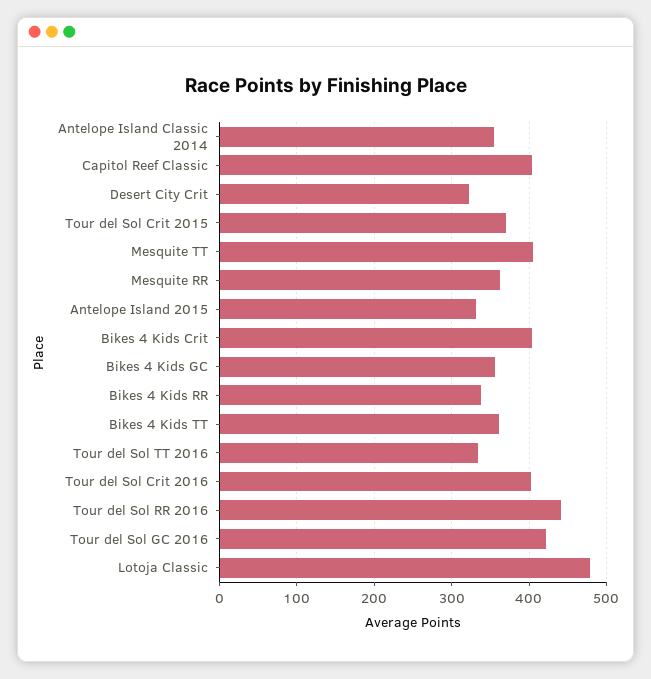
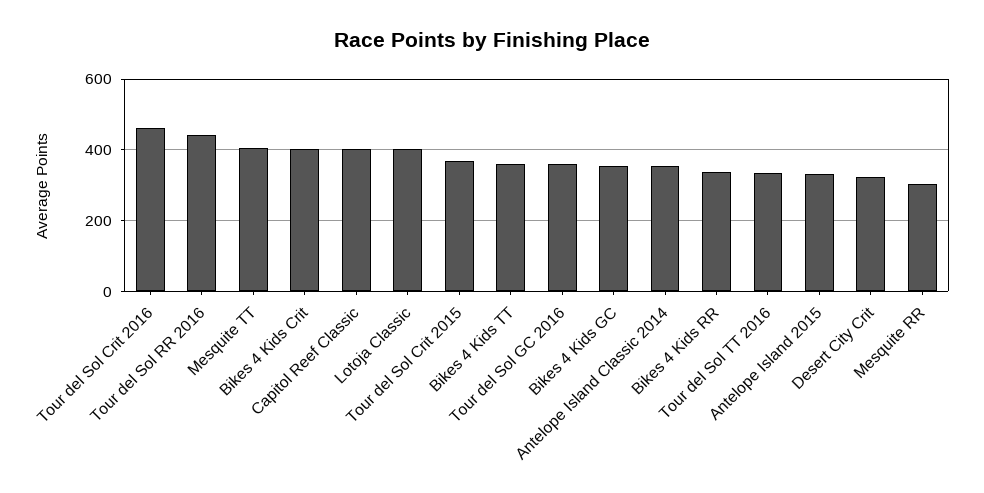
Mesquite RR: 360 -> 300
Tour del Sol Crit 2016: 400 -> 460
Tour del Sol GC 2016: 420 -> 360
Lotoja Classic: 480 -> 400

